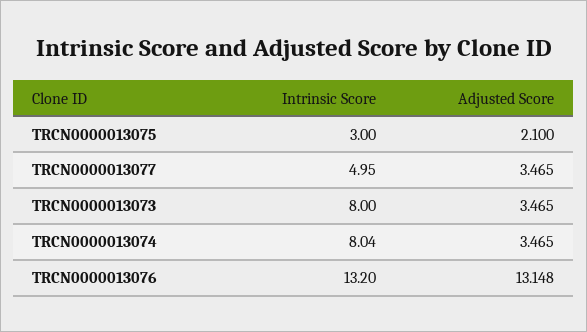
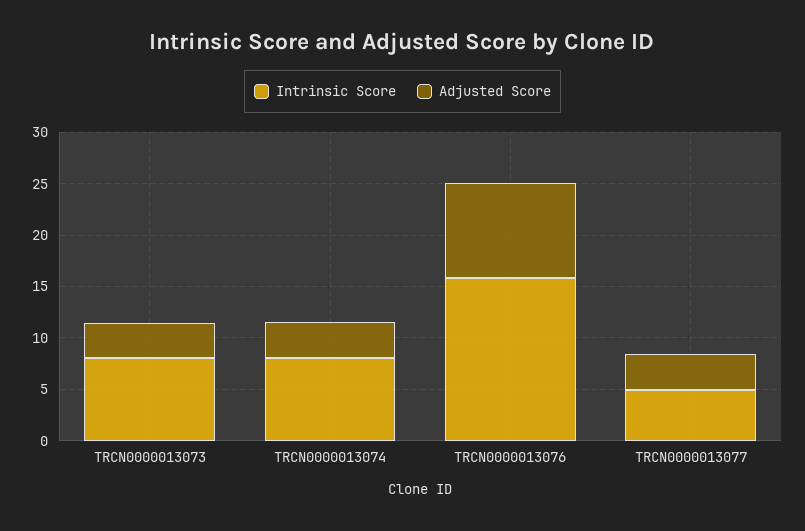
Intrinsic Score, TRCN0000013075: 3 -> none
Adjusted Score, TRCN0000013075: 2.1 -> none
Intrinsic Score, TRCN0000013076: 13.2 -> 16
Adjusted Score, TRCN0000013076: 13.148 -> 9

